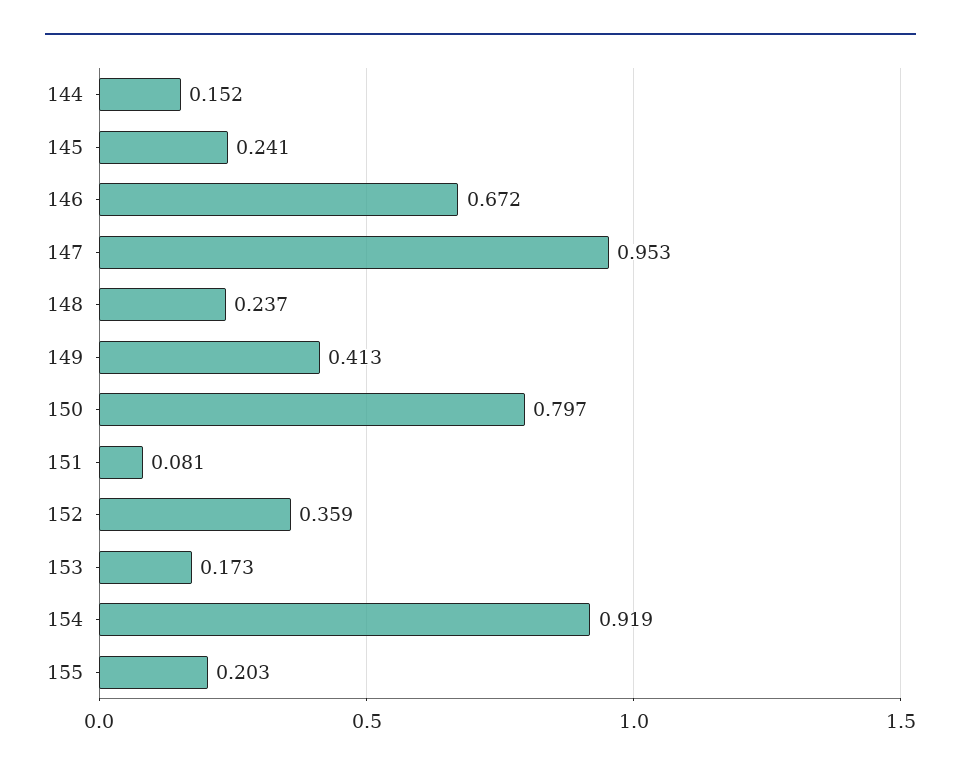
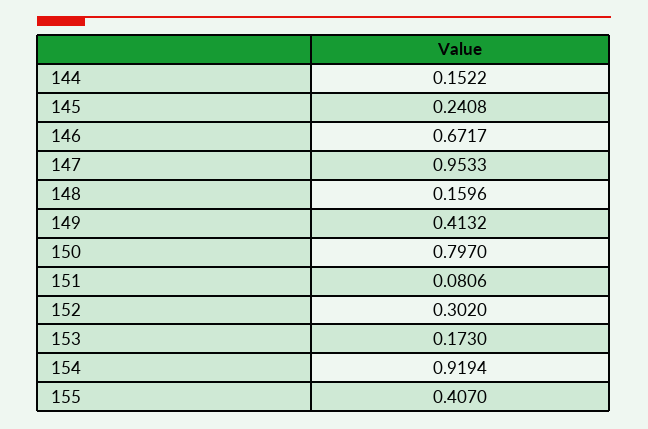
148: 0.237 -> 0.1596
152: 0.359 -> 0.302
155: 0.203 -> 0.407

